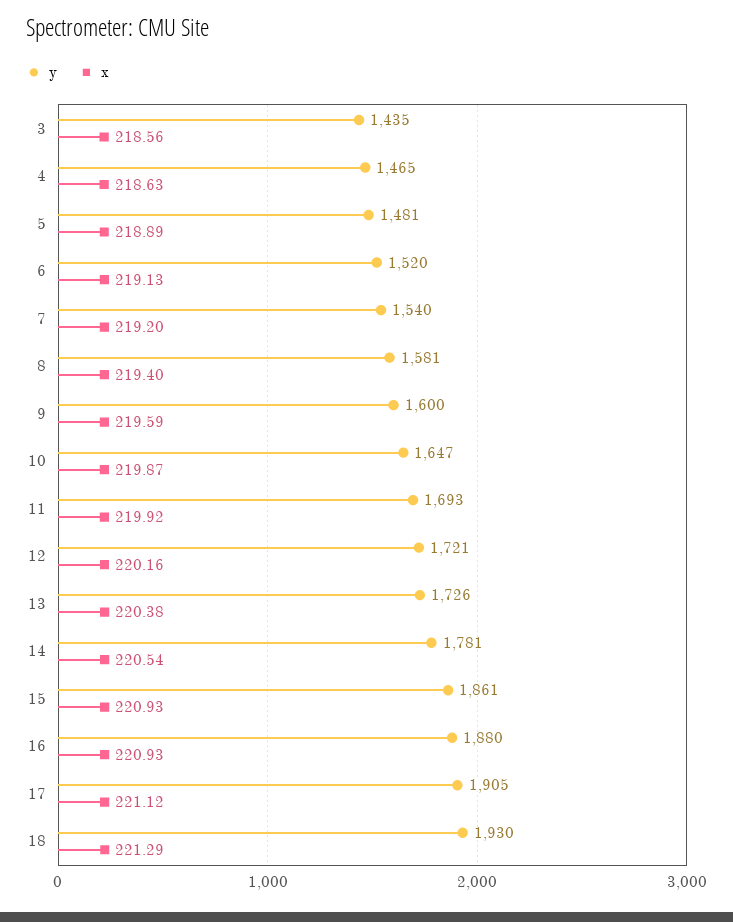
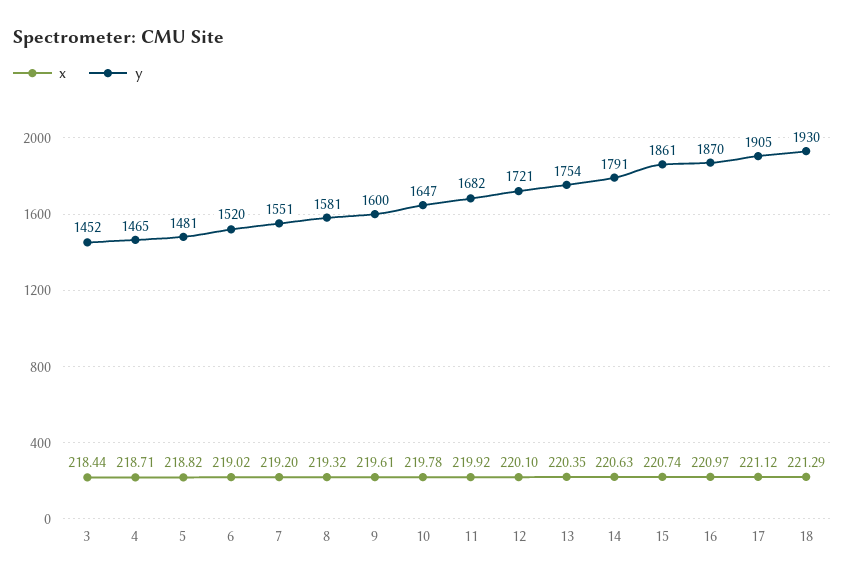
y, 3: 1435 -> 1452
x, 3: 218.56 -> 218.44
x, 4: 218.63 -> 218.71
x, 5: 218.89 -> 218.82
x, 6: 219.13 -> 219.02
y, 7: 1540 -> 1551
x, 8: 219.4 -> 219.32
x, 9: 219.59 -> 219.61
x, 10: 219.87 -> 219.78
y, 11: 1693 -> 1682
x, 12: 220.16 -> 220.1
y, 13: 1726 -> 1754
x, 13: 220.38 -> 220.35
y, 14: 1781 -> 1791
x, 14: 220.54 -> 220.63
x, 15: 220.93 -> 220.74
y, 16: 1880 -> 1870
x, 16: 220.93 -> 220.97

